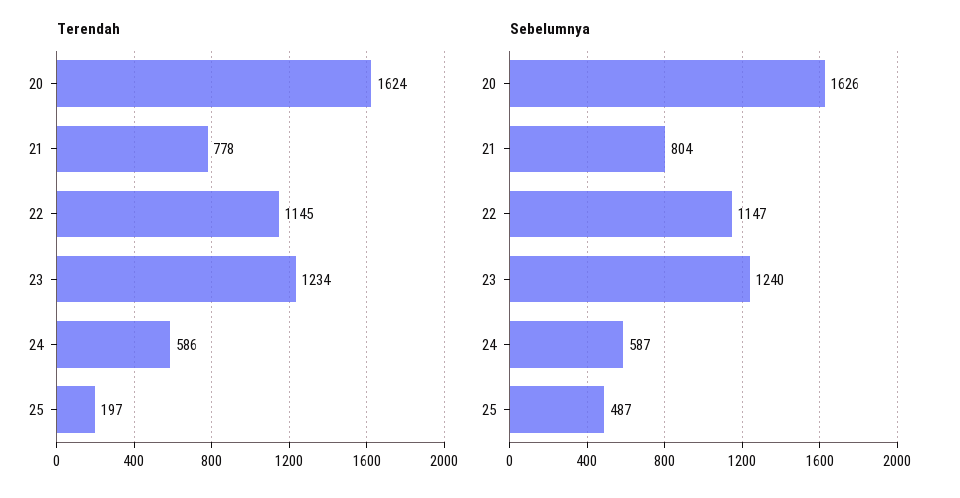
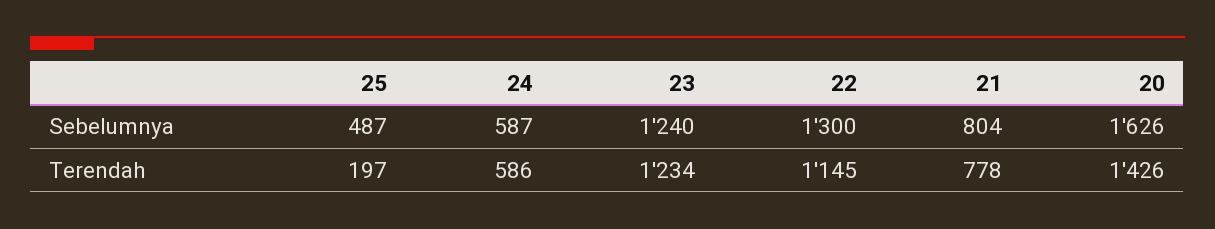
Terendah, 20: 1624 -> 1426
Sebelumnya, 22: 1147 -> 1300

